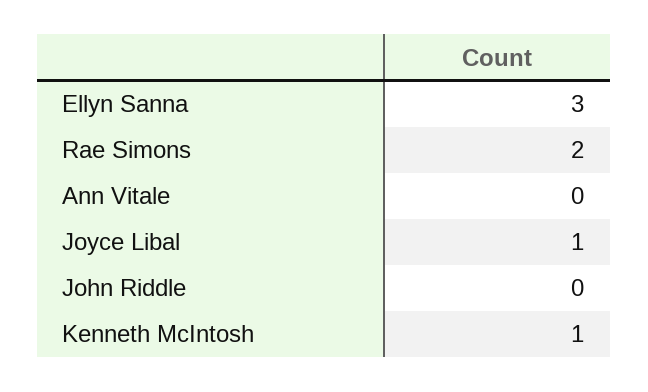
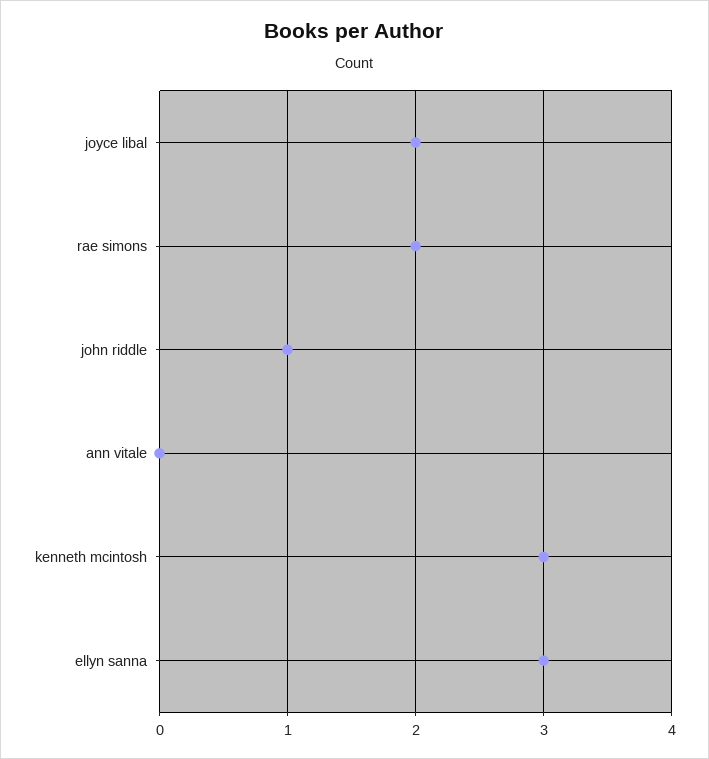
Joyce Libal: 1 -> 2
John Riddle: 0 -> 1
Kenneth McIntosh: 1 -> 3

